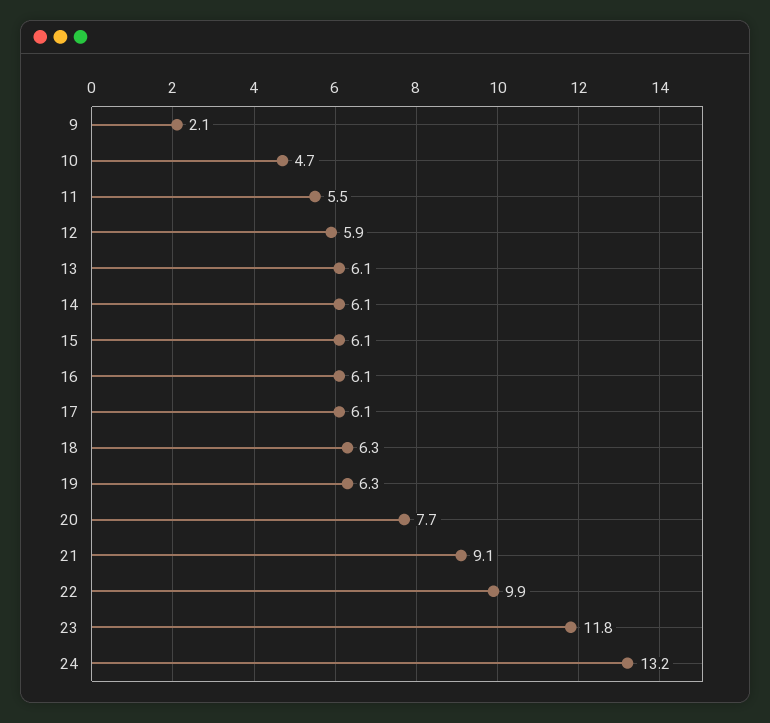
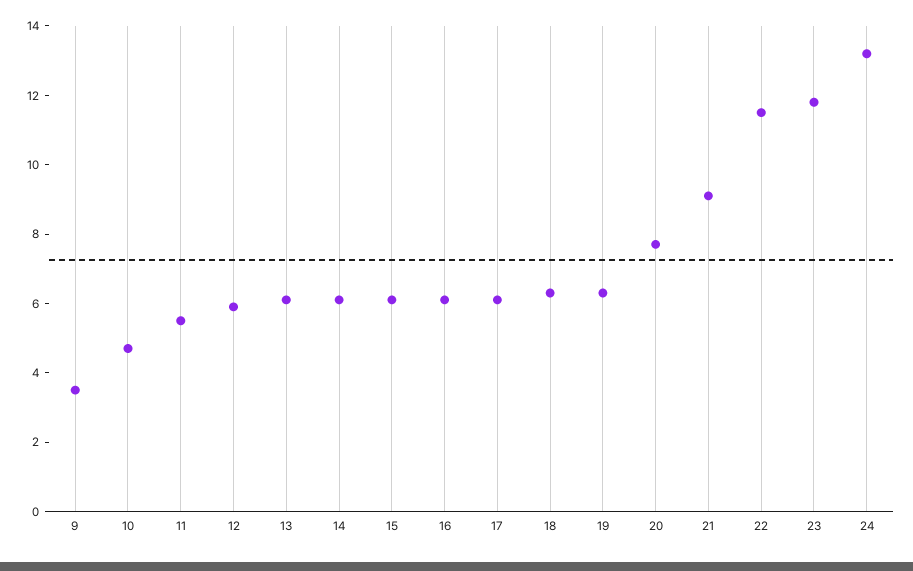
9: 2.1 -> 3.5
22: 9.9 -> 11.5

